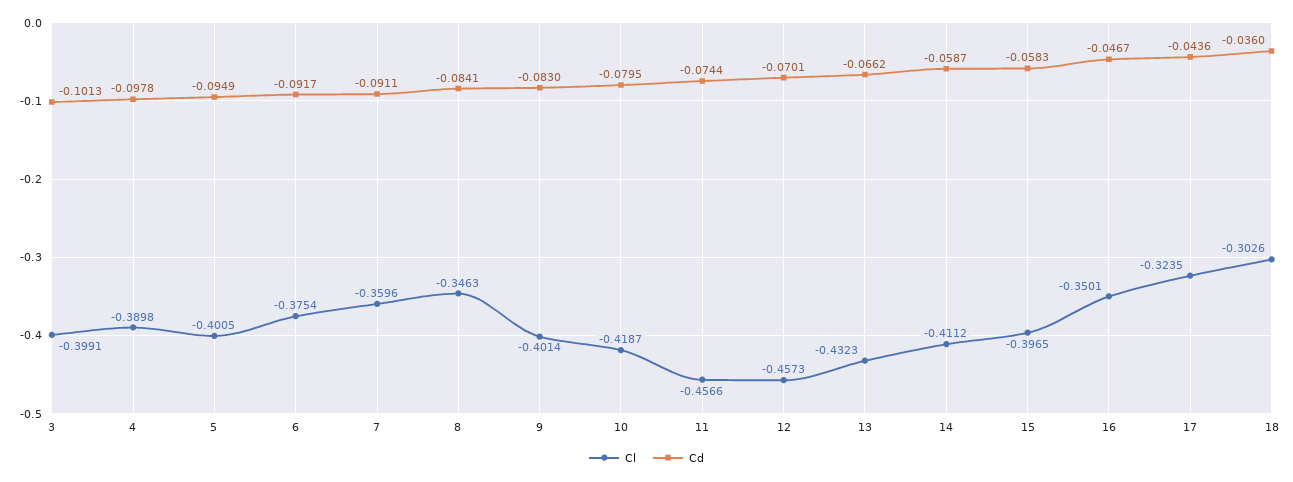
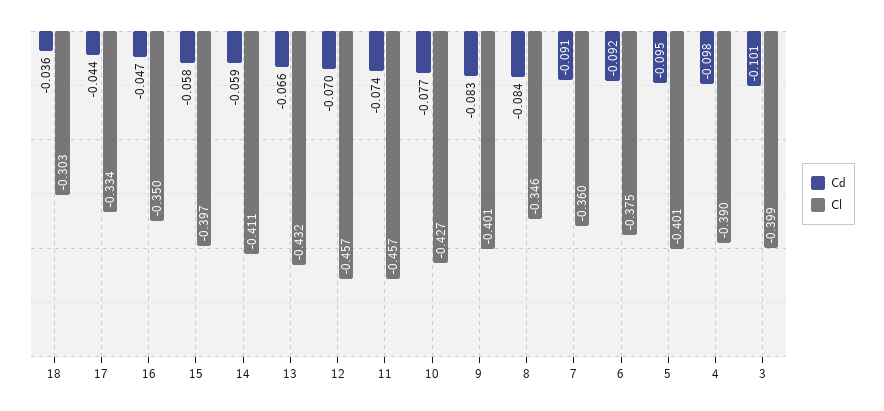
Cl, 10: -0.4187 -> -0.427
Cd, 10: -0.0795 -> -0.077
Cl, 17: -0.3235 -> -0.334

